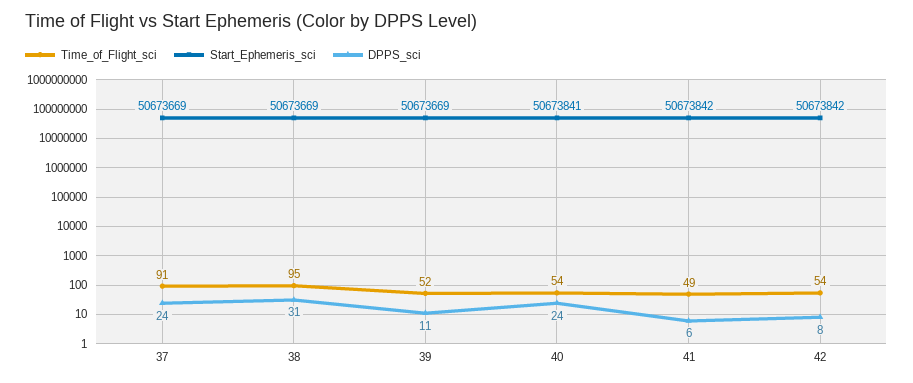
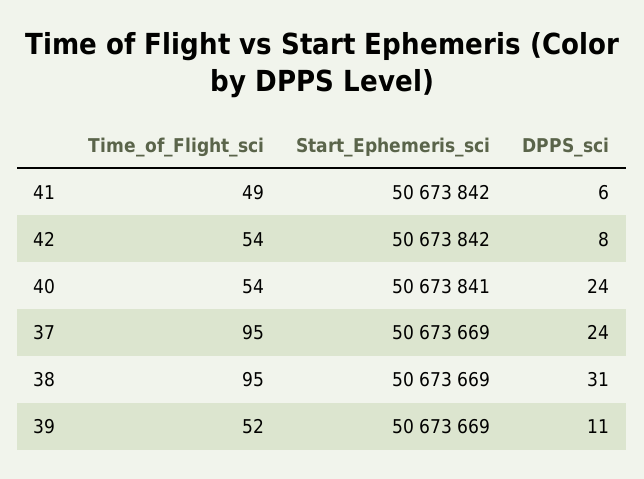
Time_of_Flight_sci, 37: 91 -> 95

